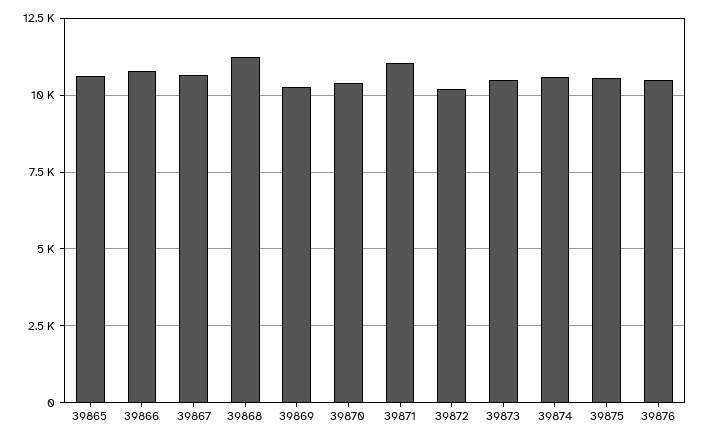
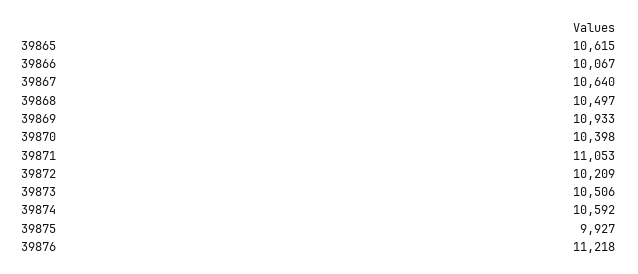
39866: 10750 -> 10067
39868: 11250 -> 10497
39869: 10250 -> 10933
39875: 10500 -> 9927
39876: 10500 -> 11218

